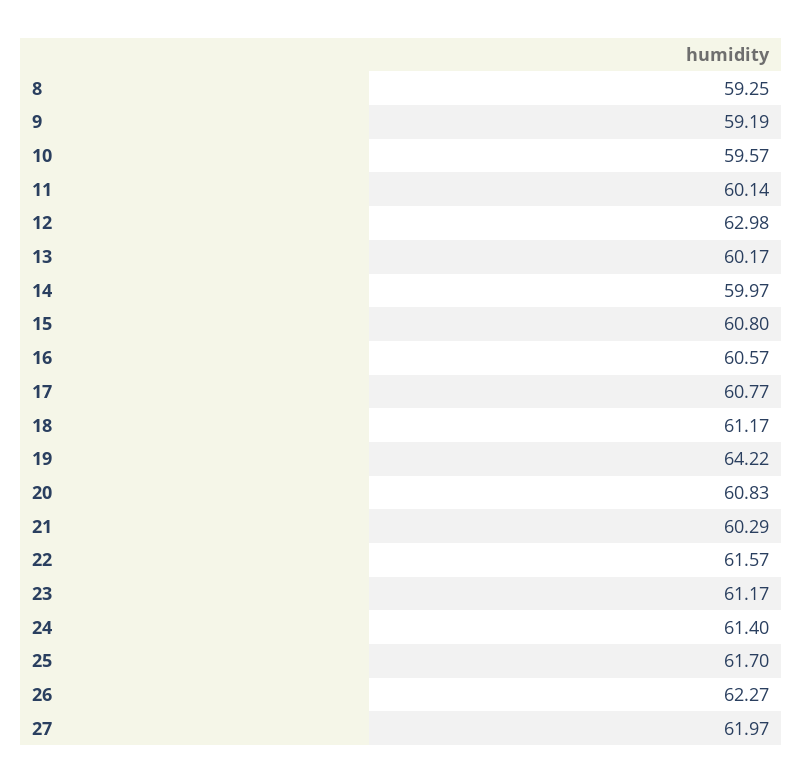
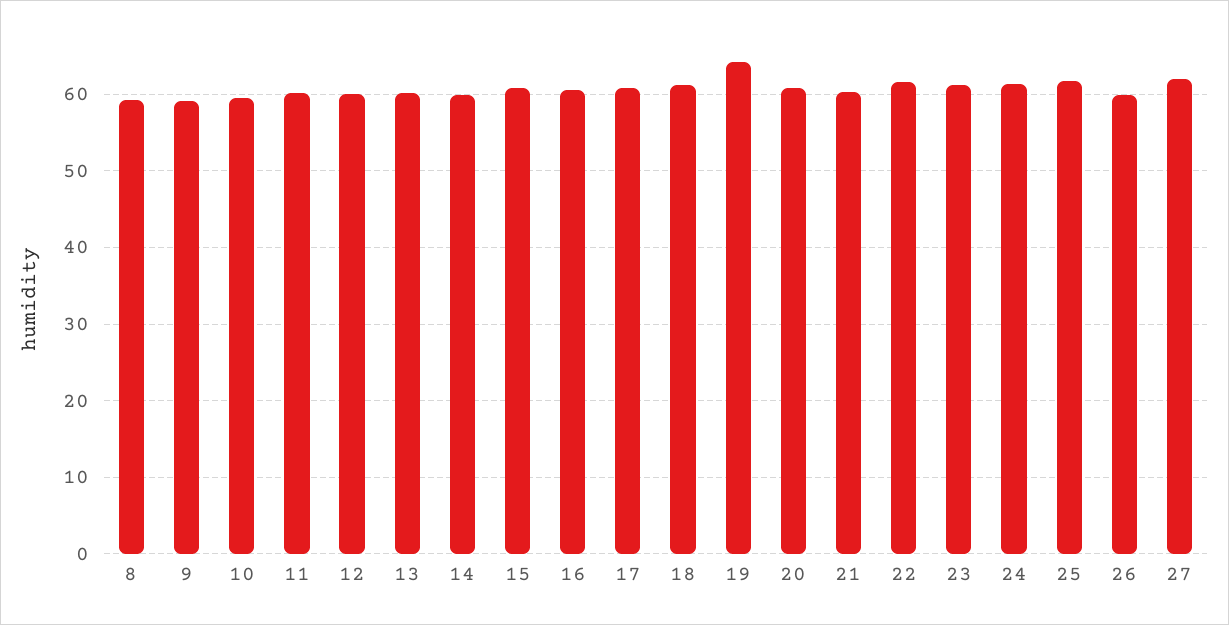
12: 62.98 -> 60
26: 62.27 -> 60

